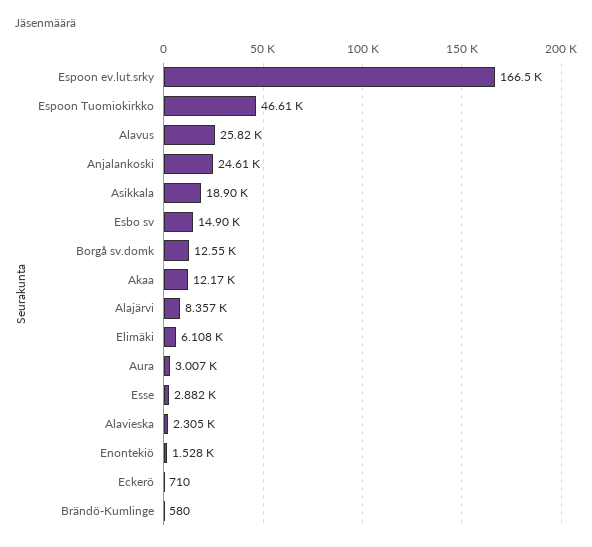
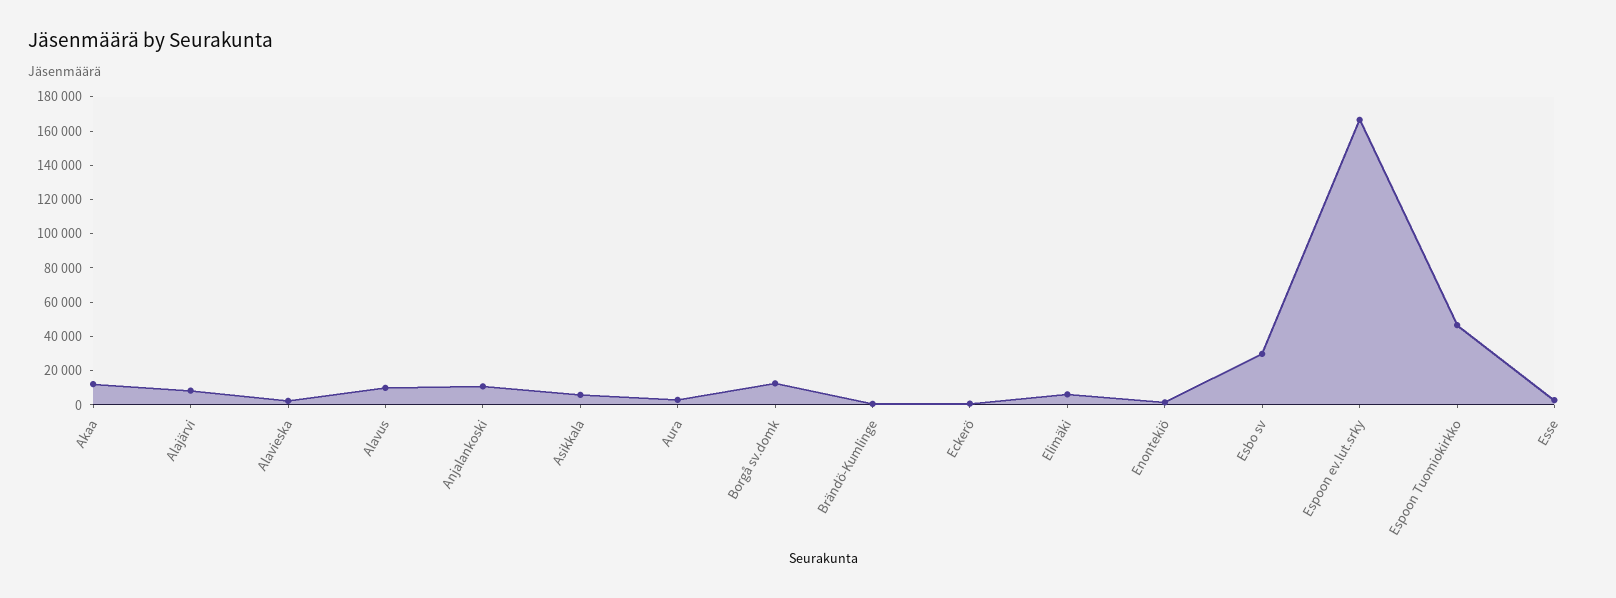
Alavus: 25820 -> 10000
Anjalankoski: 24610 -> 10000
Asikkala: 18900 -> 5000
Esbo sv: 14900 -> 30000

